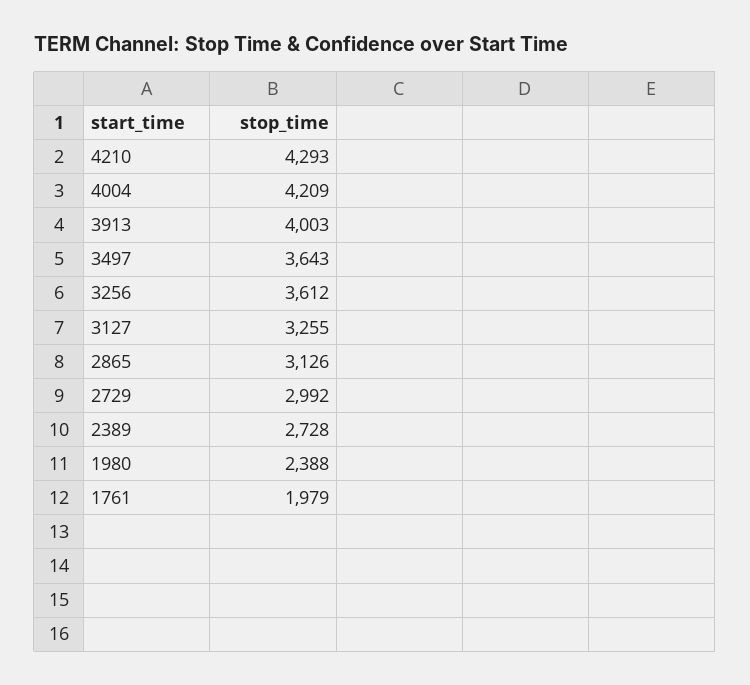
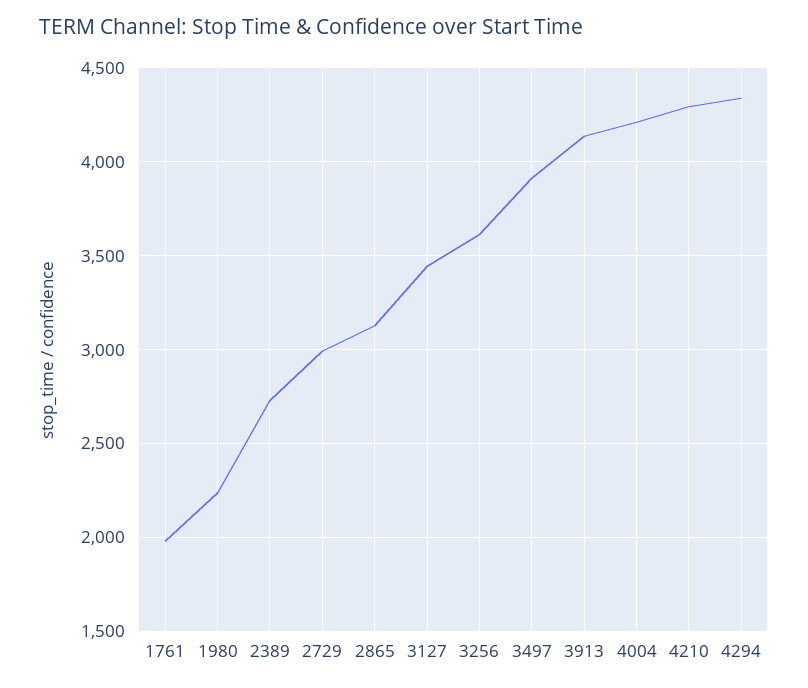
3913: 4003 -> 4150
3497: 3643 -> 3900
3127: 3255 -> 3450
1980: 2388 -> 2250
4294: none -> 4350

